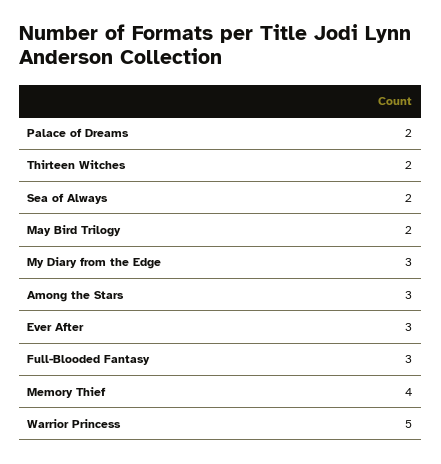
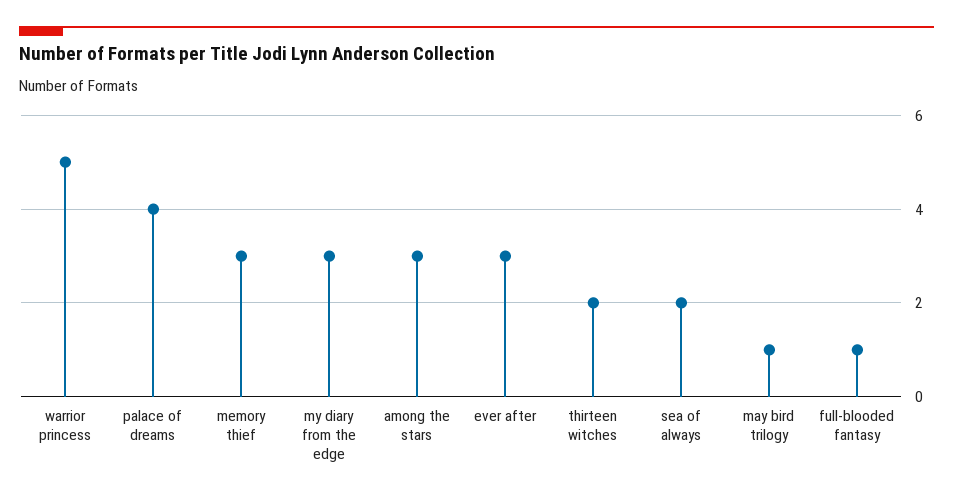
Palace of Dreams: 2 -> 4
May Bird Trilogy: 2 -> 1
Full-Blooded Fantasy: 3 -> 1
Memory Thief: 4 -> 3

